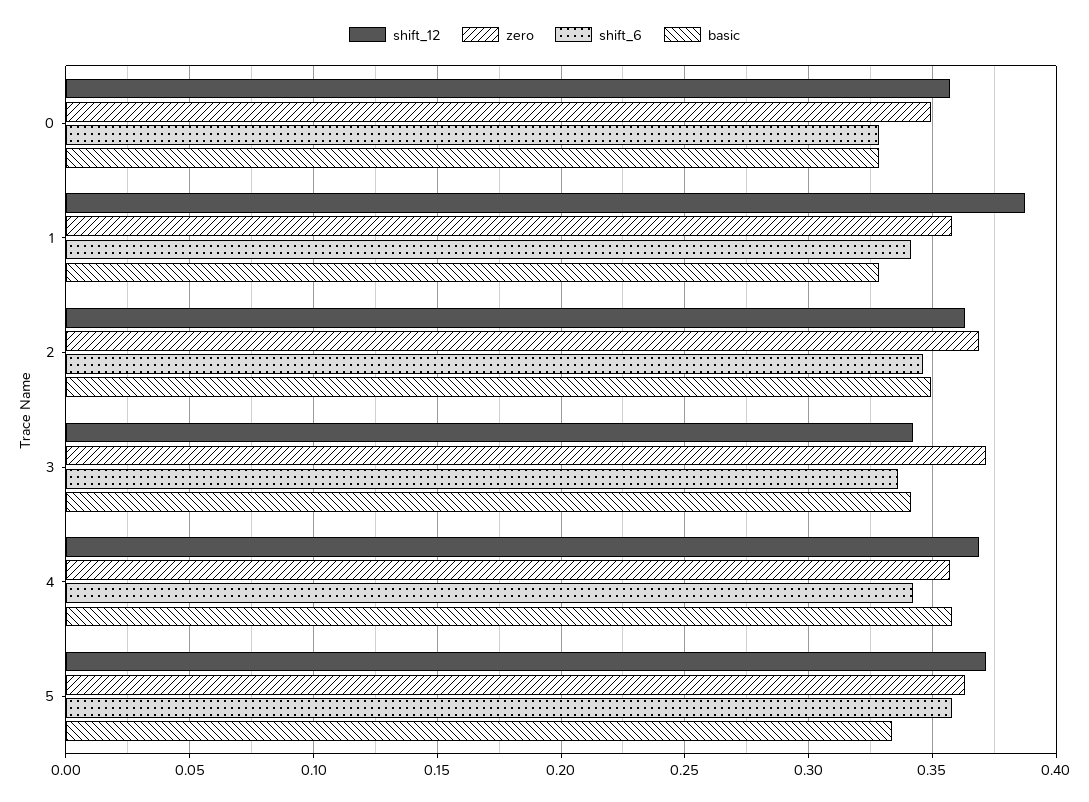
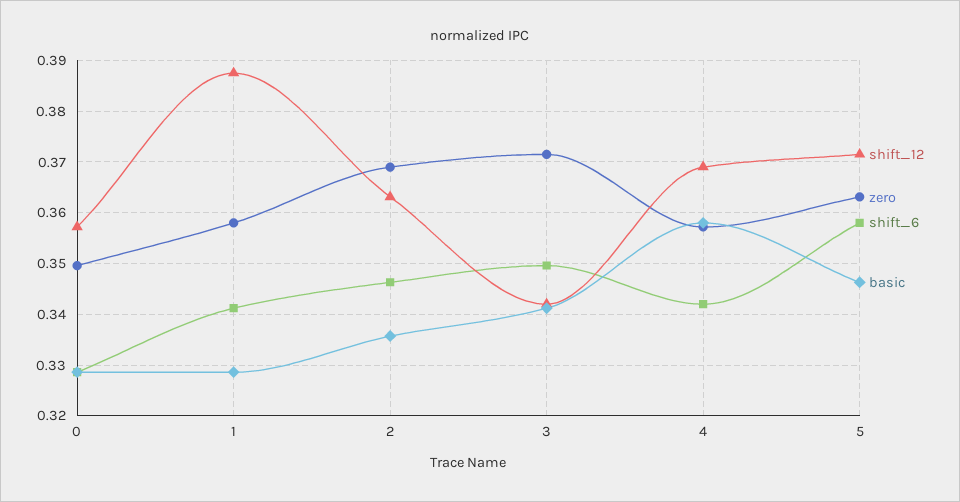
basic, 2: 0.35 -> 0.336
shift_6, 3: 0.335 -> 0.35
basic, 5: 0.335 -> 0.346

